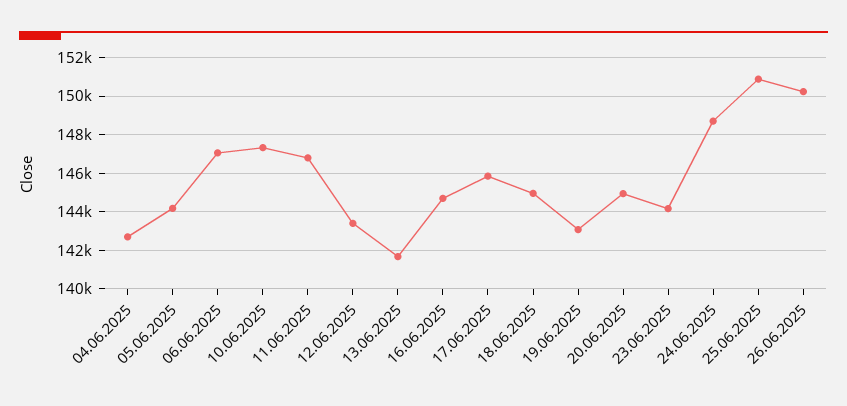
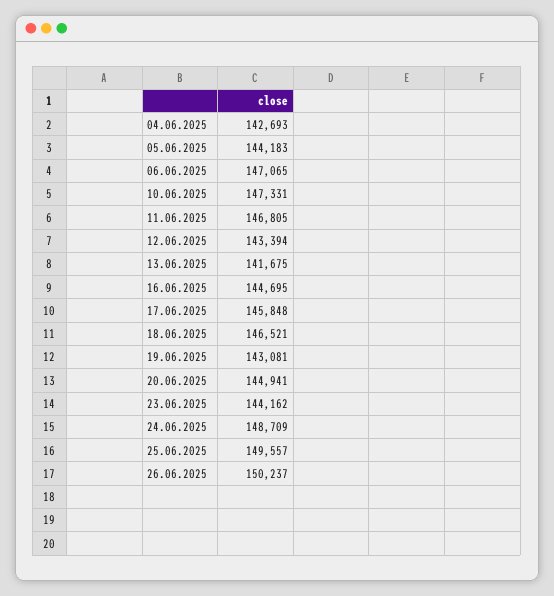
18.06.2025: 145000 -> 146521
25.06.2025: 151000 -> 149557

